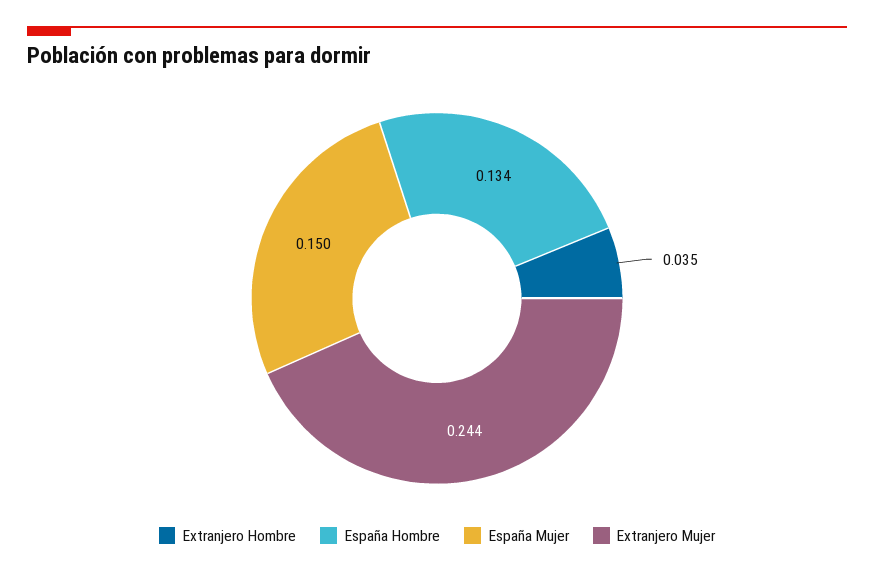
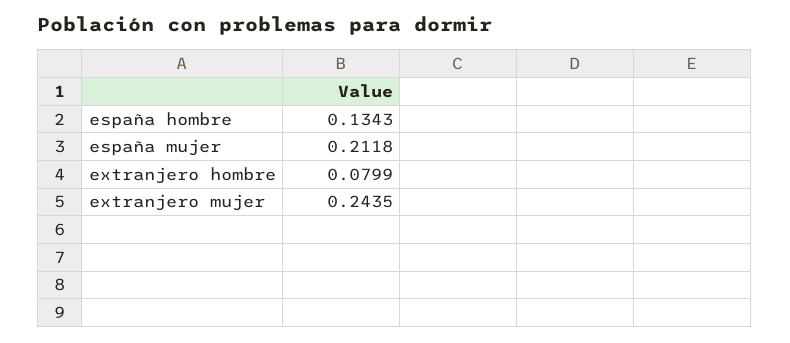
Extranjero Hombre: 0.035 -> 0.0799
España Mujer: 0.15 -> 0.2118

